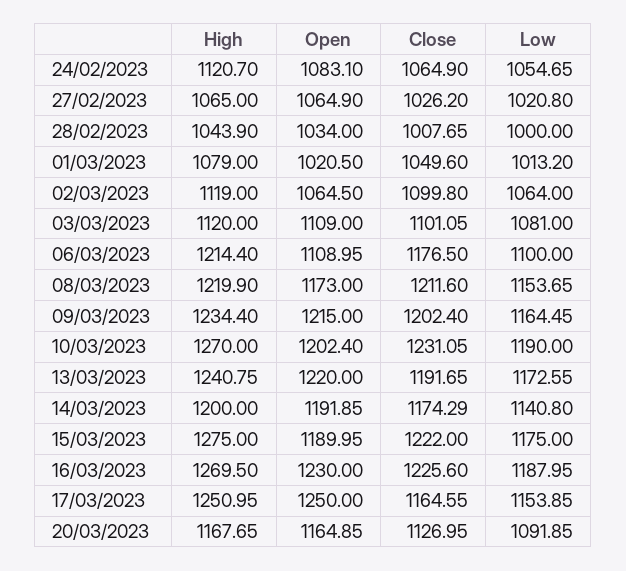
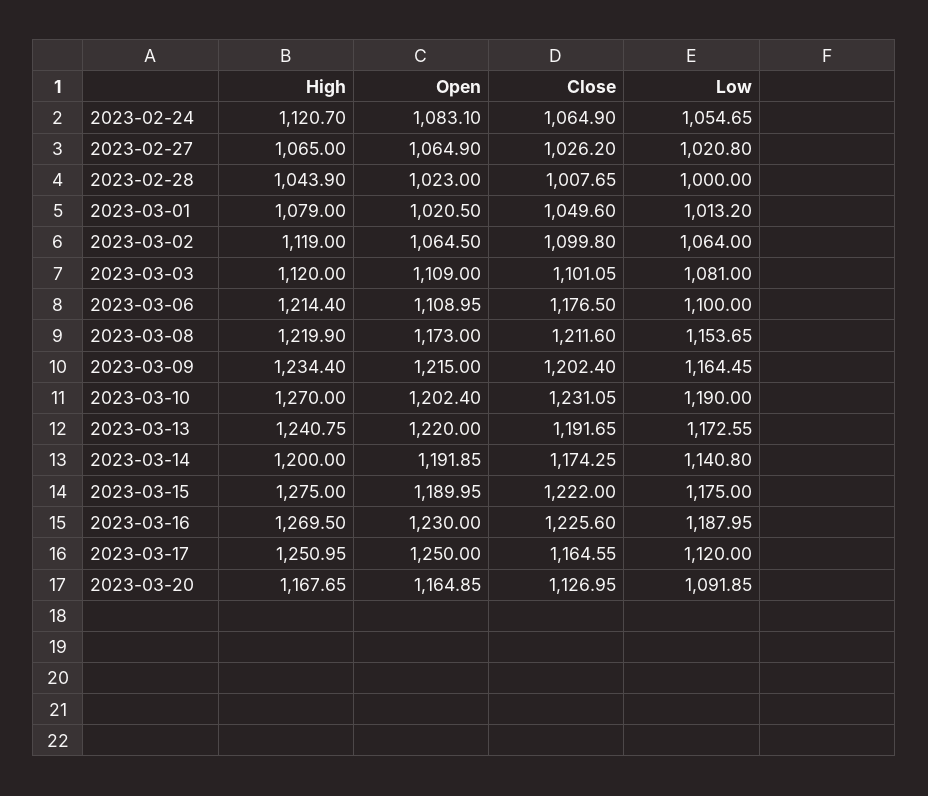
Open, 28/02/2023: 1034 -> 1023
Close, 14/03/2023: 1174.29 -> 1174.25
Low, 17/03/2023: 1153.85 -> 1120

